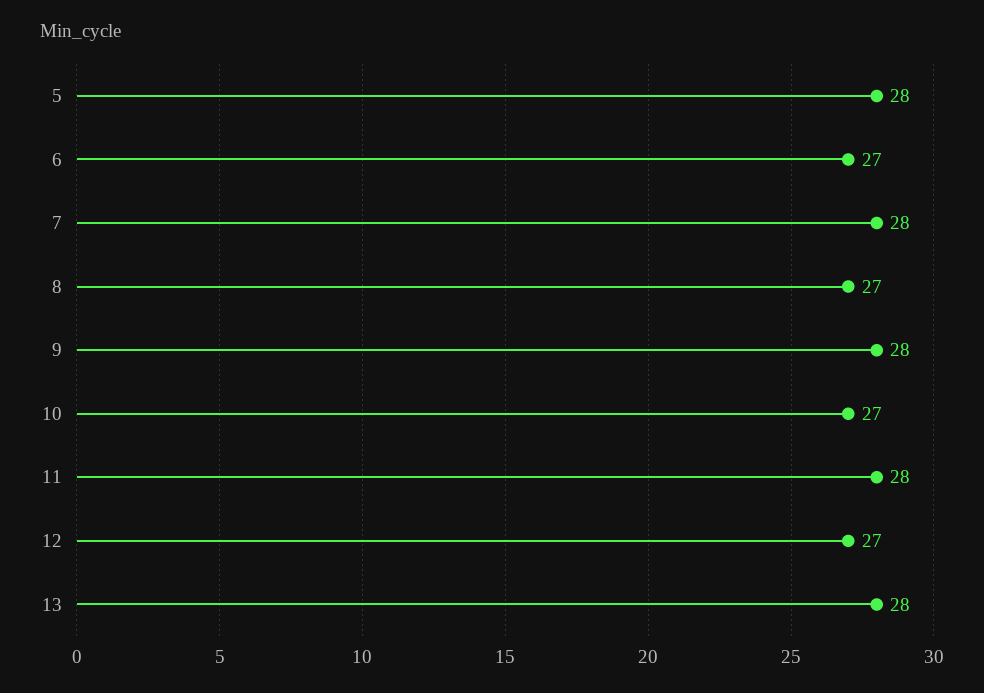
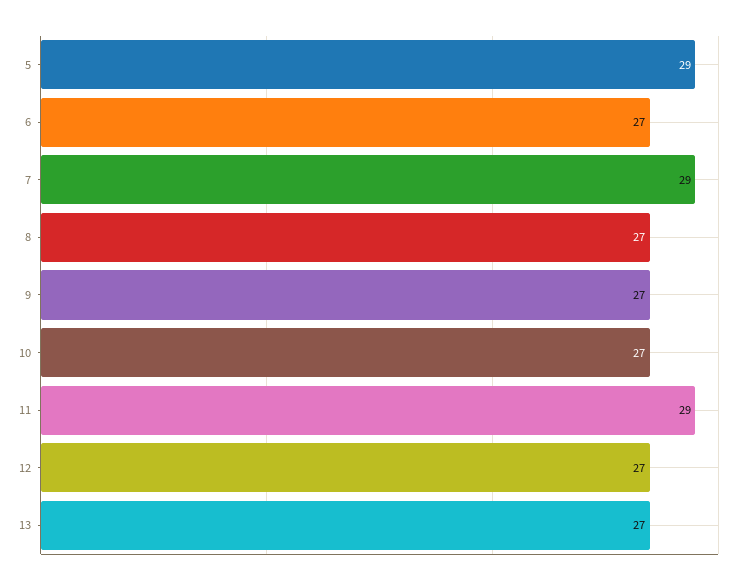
5: 28 -> 29
7: 28 -> 29
9: 28 -> 27
11: 28 -> 29
13: 28 -> 27

